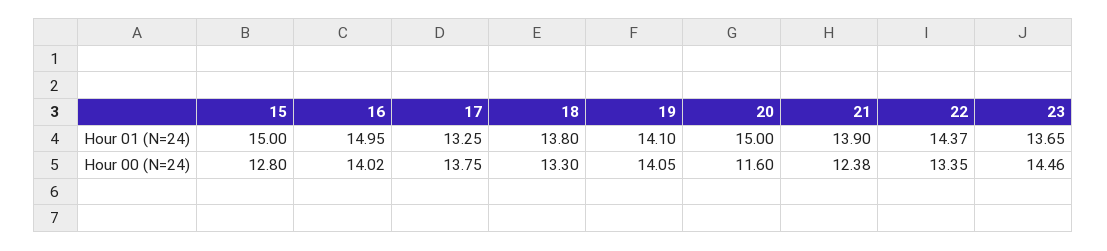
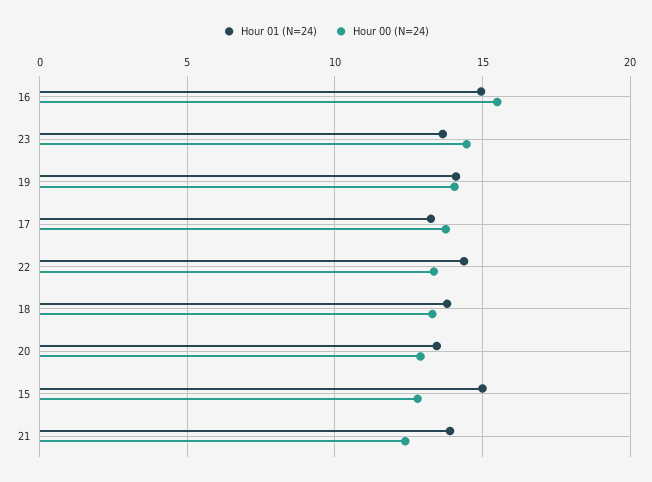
Hour 01 (N=24), 20: 15 -> 13.5
Hour 00 (N=24), 16: 14.02 -> 15.5
Hour 00 (N=24), 20: 11.6 -> 13

